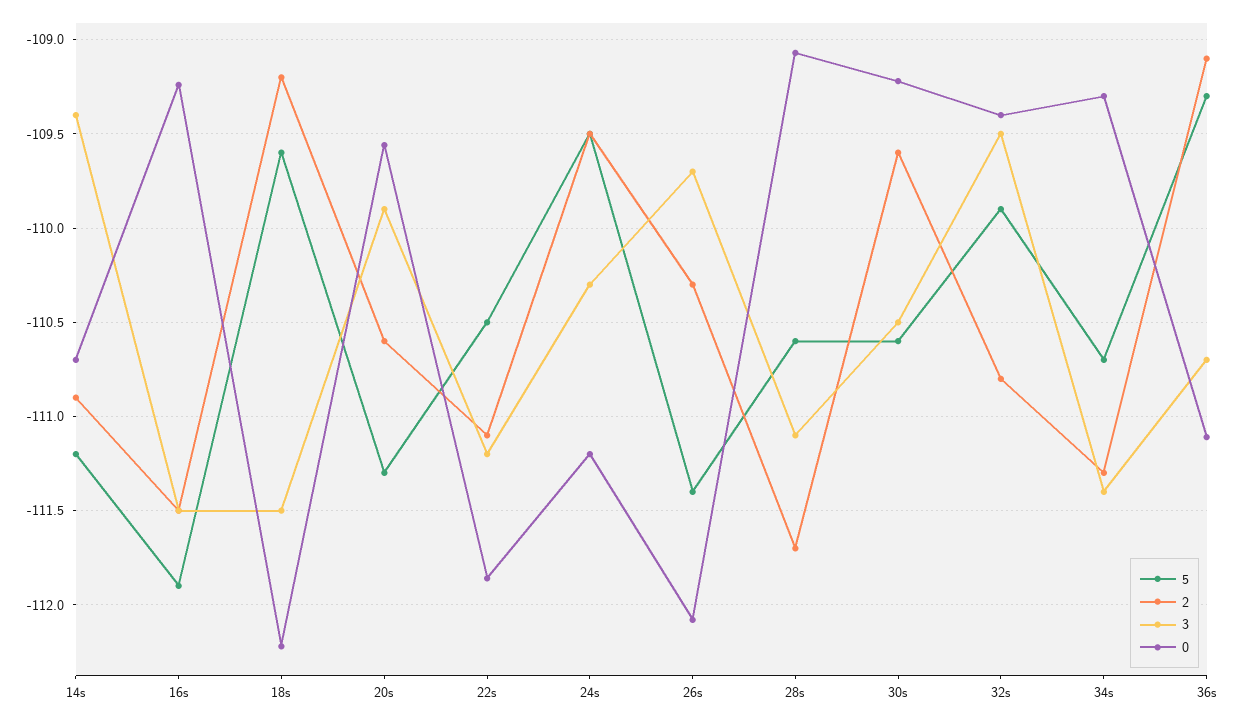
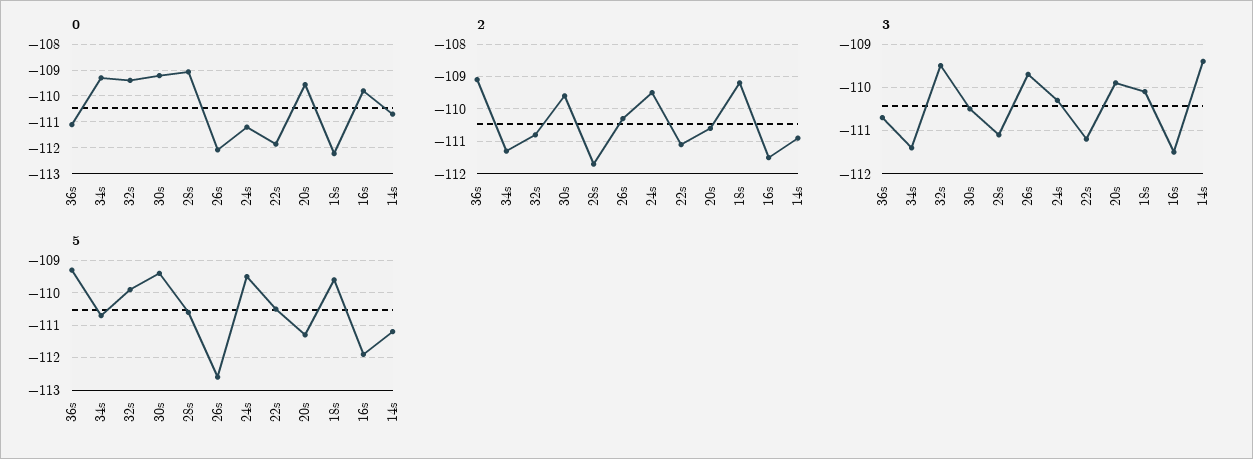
0, 16s: -109.25 -> -109.75
3, 18s: -111.5 -> -110
5, 26s: -111.4 -> -112.5
5, 30s: -110.6 -> -109.5

